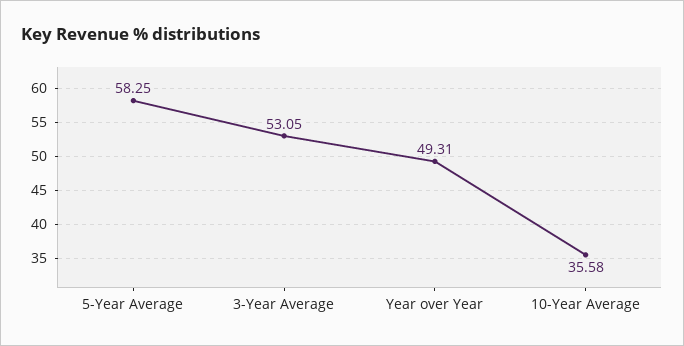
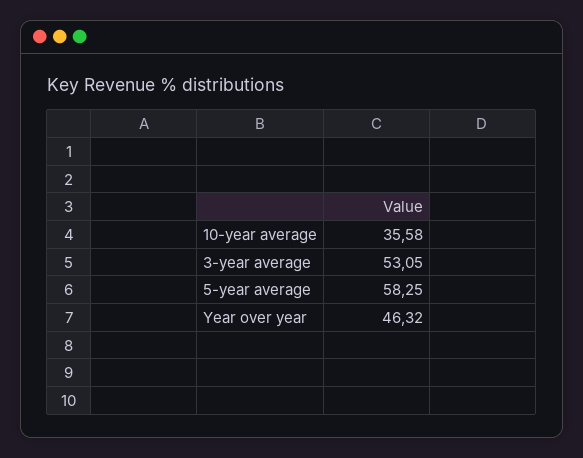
Year over Year: 49.31 -> 46.32

